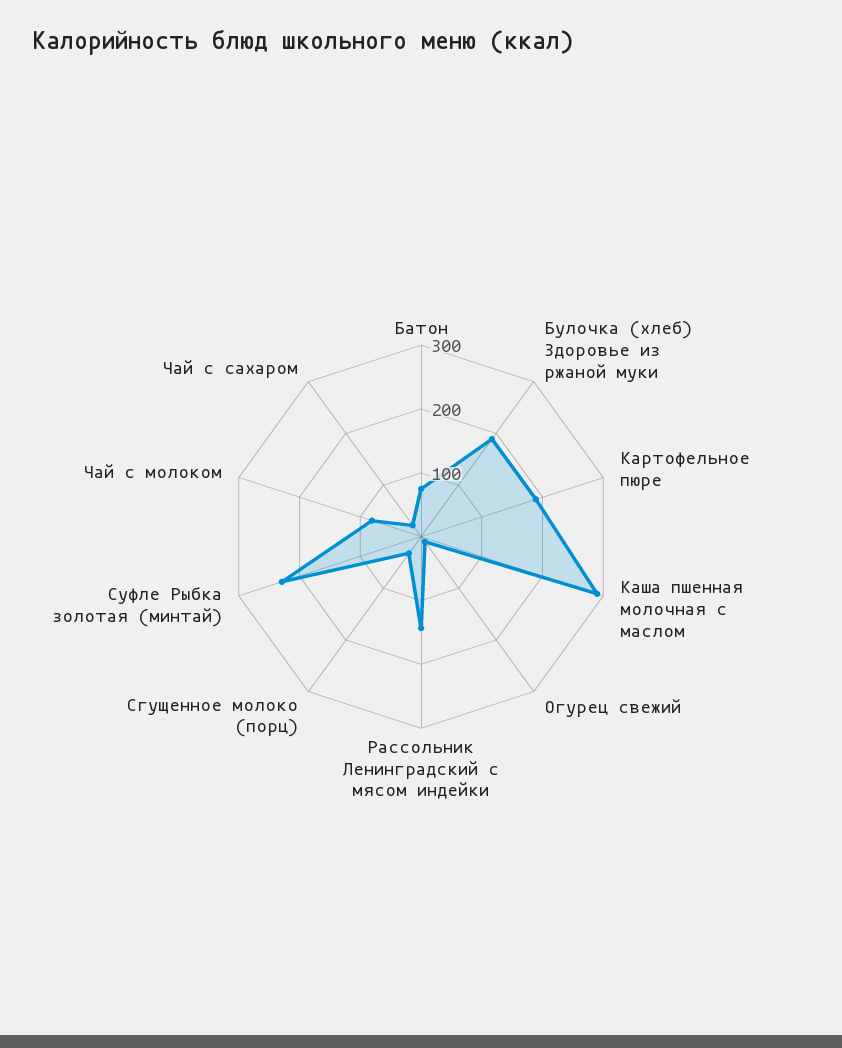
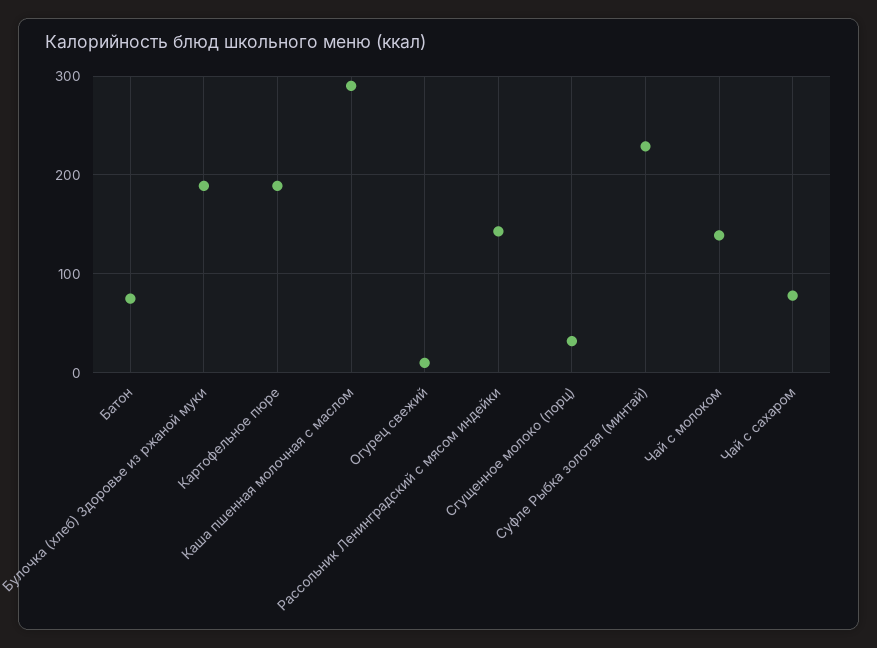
Чай с молоком: 80 -> 140
Чай с сахаром: 20 -> 80

